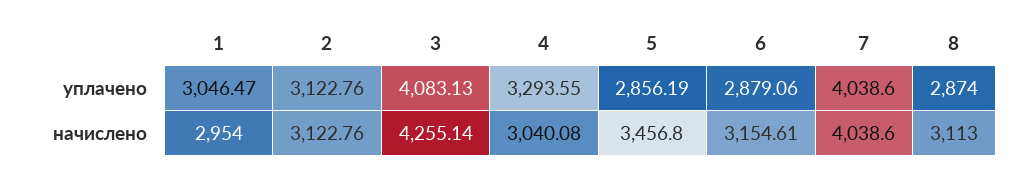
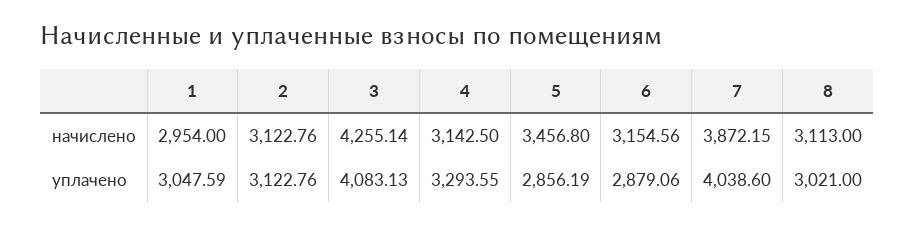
1, уплачено: 3046.47 -> 3047.59
8, уплачено: 2874 -> 3021
4, начислено: 3040.08 -> 3142.5
6, начислено: 3154.61 -> 3154.56
7, начислено: 4038.6 -> 3872.15

